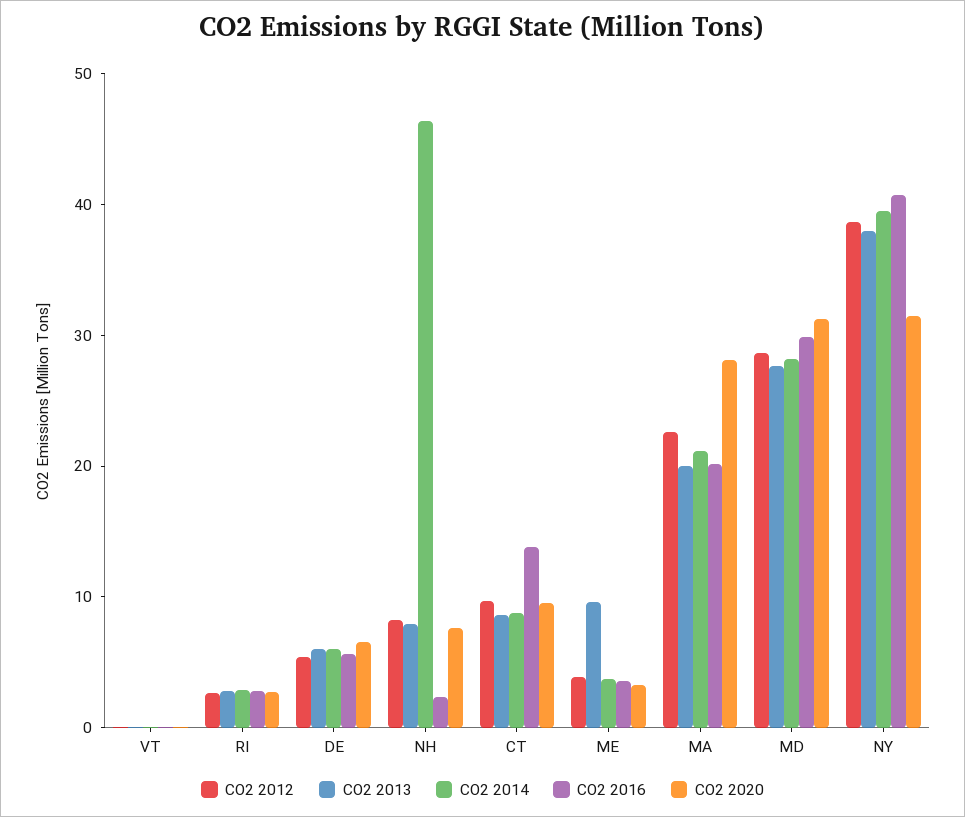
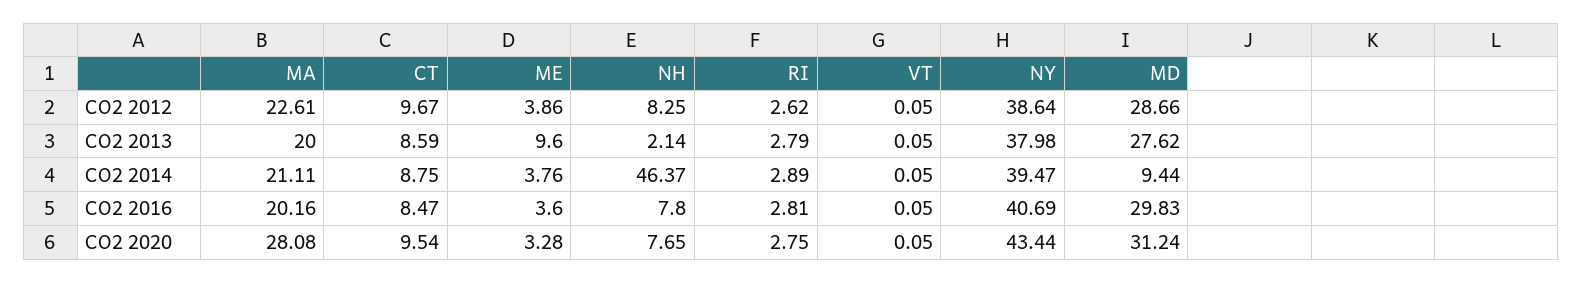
CO2 2012, DE: 6 -> none
CO2 2013, DE: 6 -> none
CO2 2014, DE: 6 -> none
CO2 2016, DE: 6 -> none
CO2 2020, DE: 6 -> none
CO2 2013, NH: 8 -> 2.14
CO2 2016, NH: 2 -> 7.8
CO2 2016, CT: 14 -> 8.47
CO2 2014, MD: 28 -> 9.44
CO2 2020, NY: 32 -> 43.44

